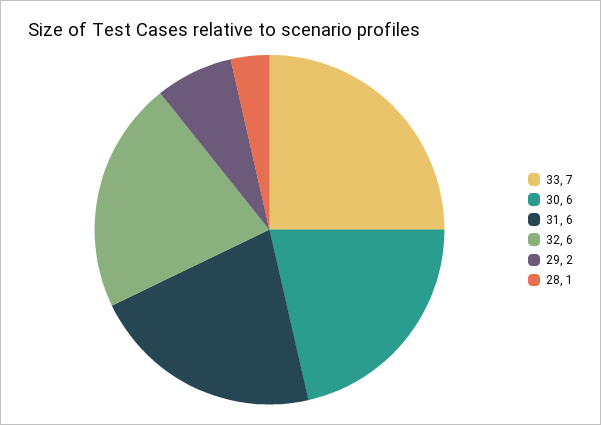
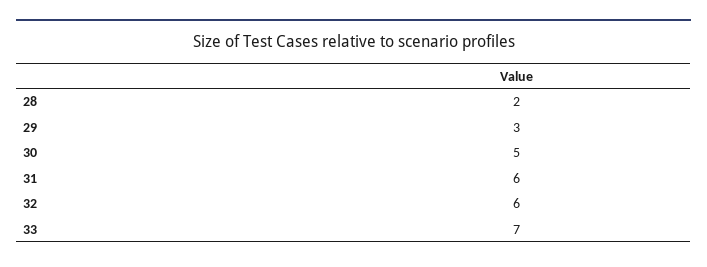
30: 6 -> 5
29: 2 -> 3
28: 1 -> 2

